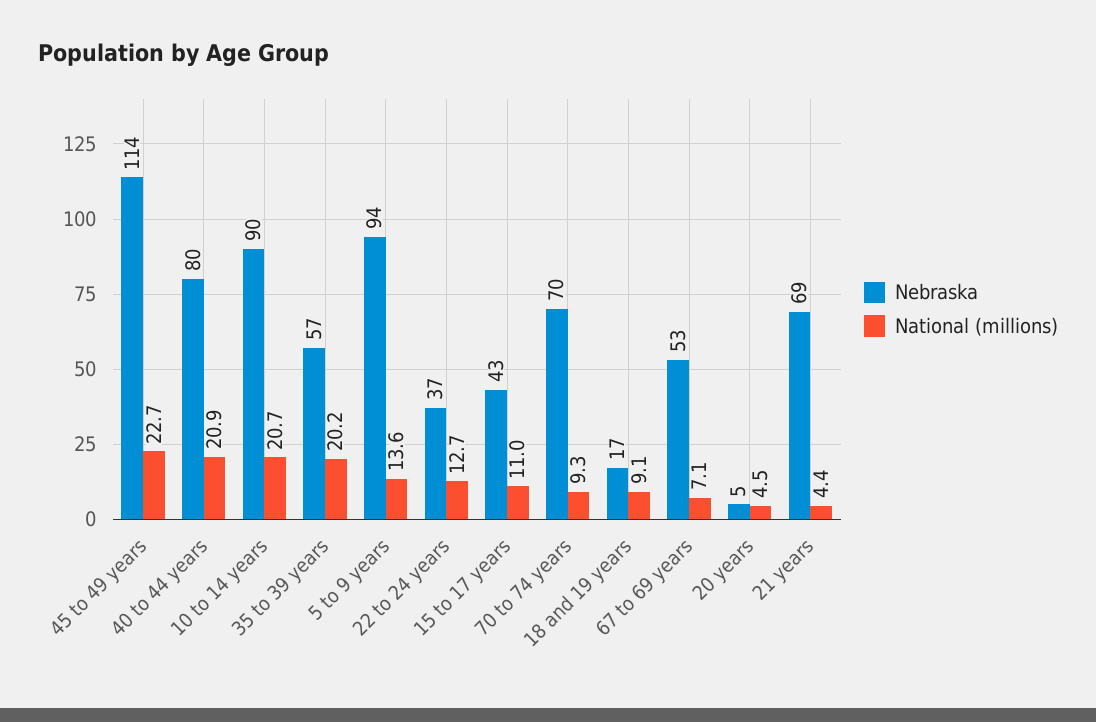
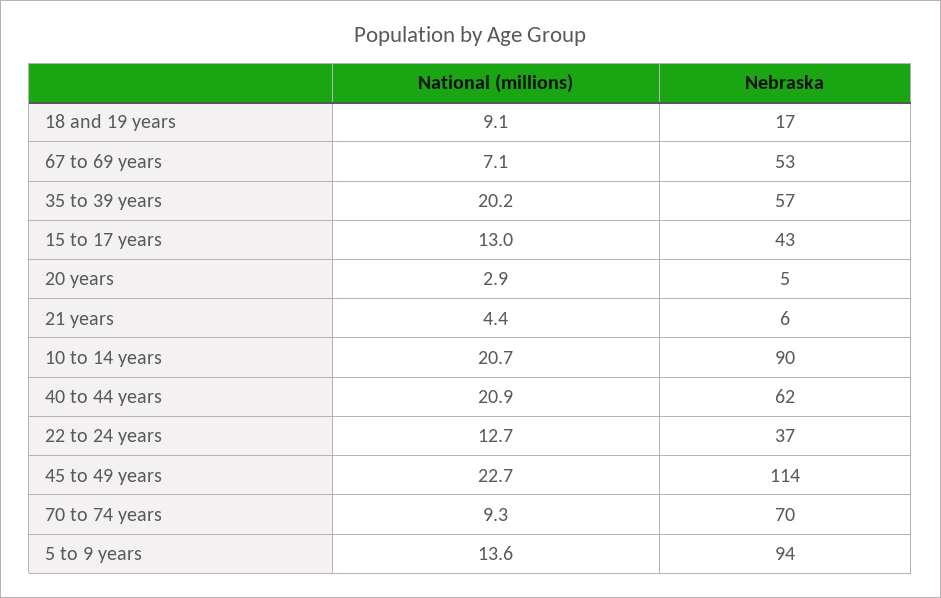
Nebraska, 40 to 44 years: 80 -> 62
National (millions), 15 to 17 years: 11 -> 13
National (millions), 20 years: 4.5 -> 2.9
Nebraska, 21 years: 69 -> 6

